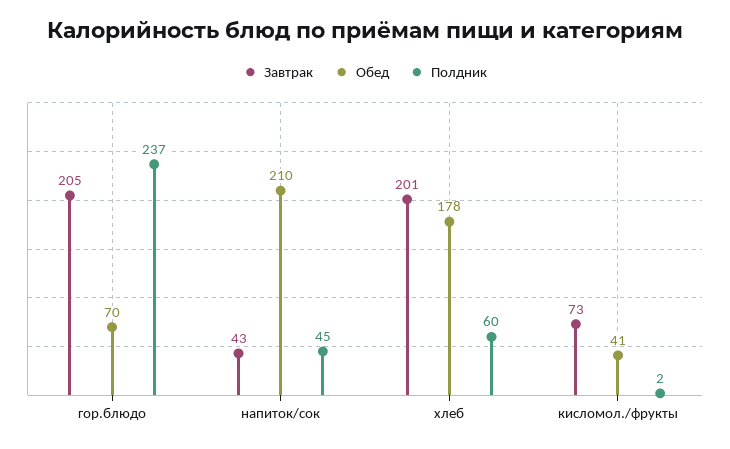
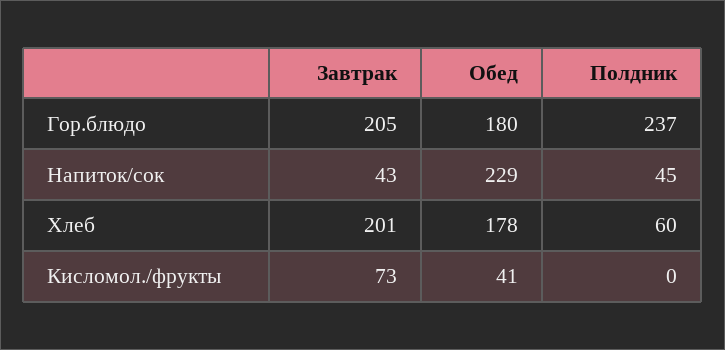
Обед, гор.блюдо: 70 -> 180
Обед, напиток/сок: 210 -> 229
Полдник, кисломол./фрукты: 2 -> 0

